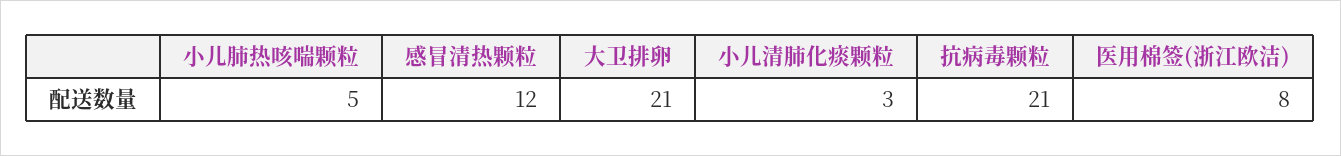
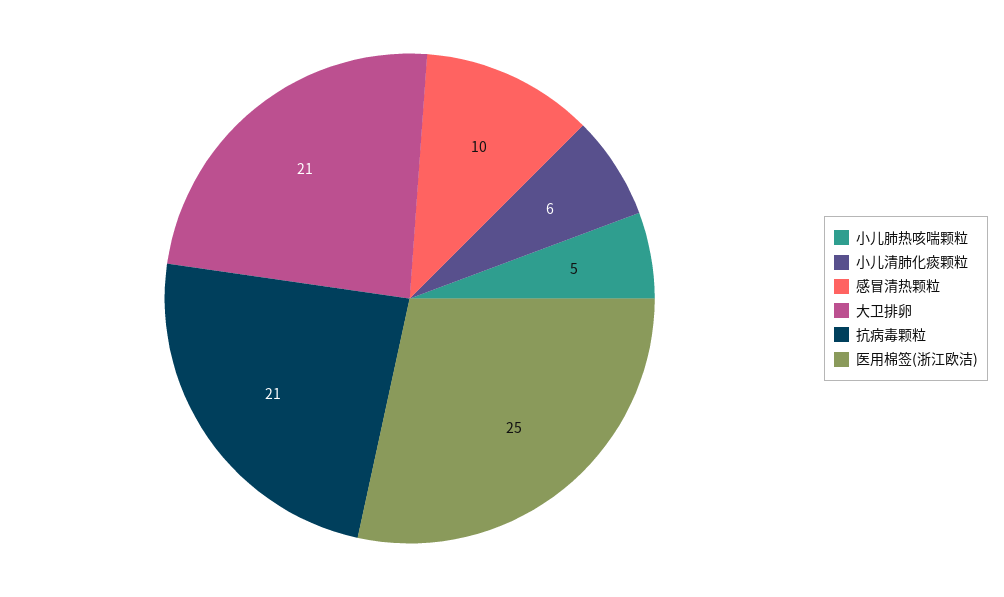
感冒清热颗粒: 12 -> 10
小儿清肺化痰颗粒: 3 -> 6
医用棉签(浙江欧洁): 8 -> 25

